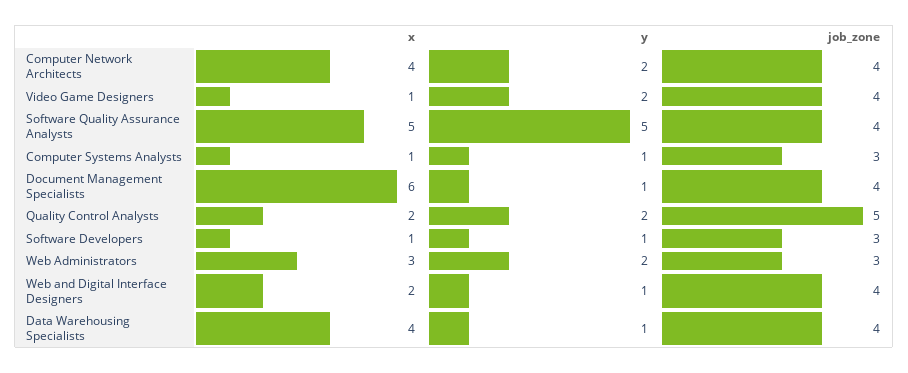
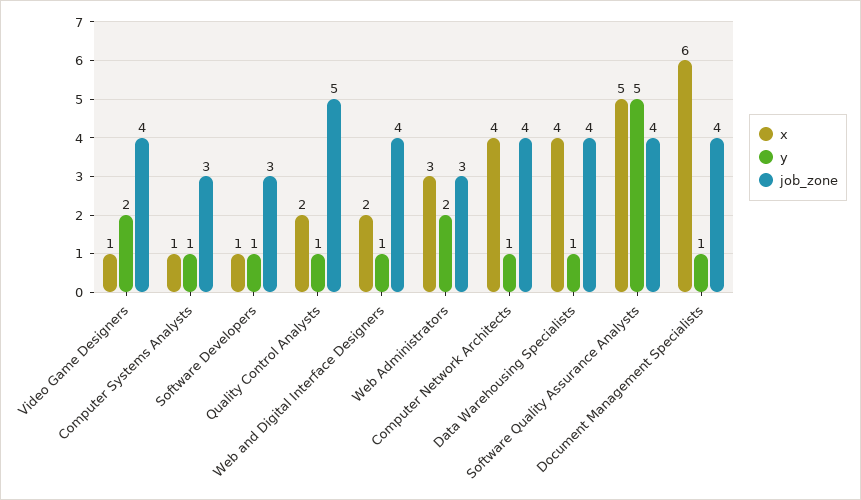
y, Computer Network Architects: 2 -> 1
y, Quality Control Analysts: 2 -> 1

